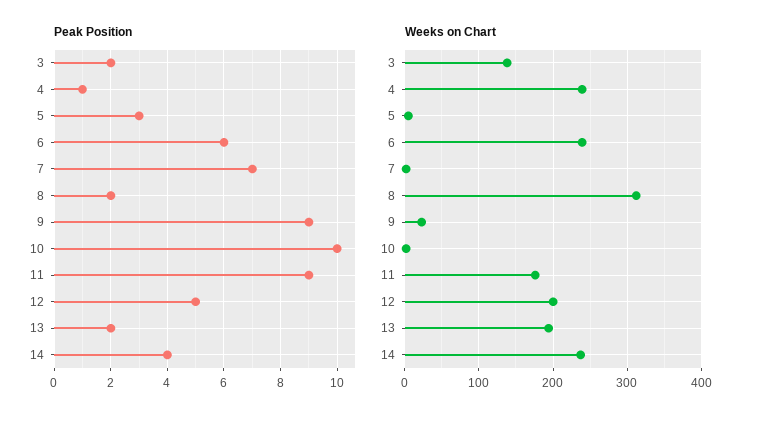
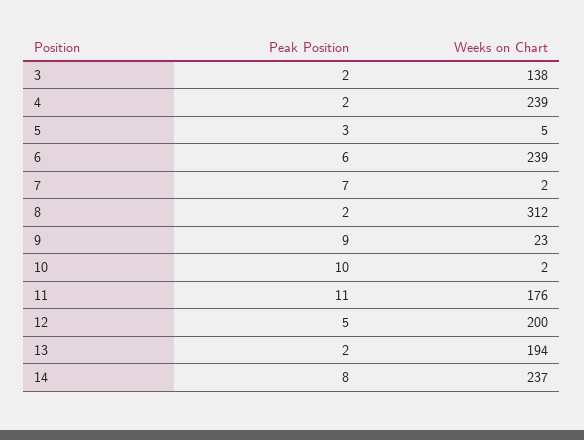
Peak Position, 4: 1 -> 2
Peak Position, 11: 9 -> 11
Peak Position, 14: 4 -> 8

